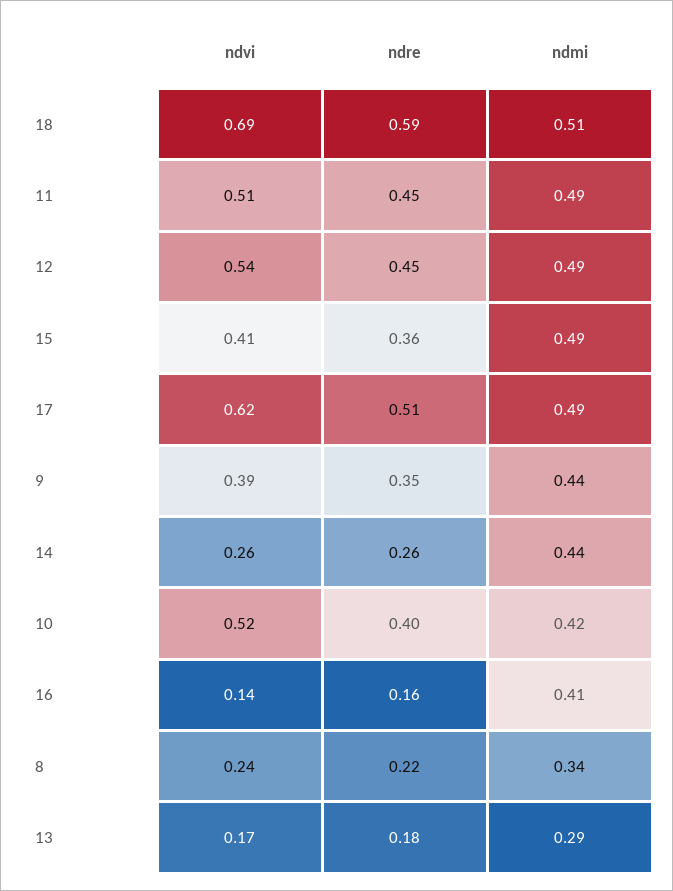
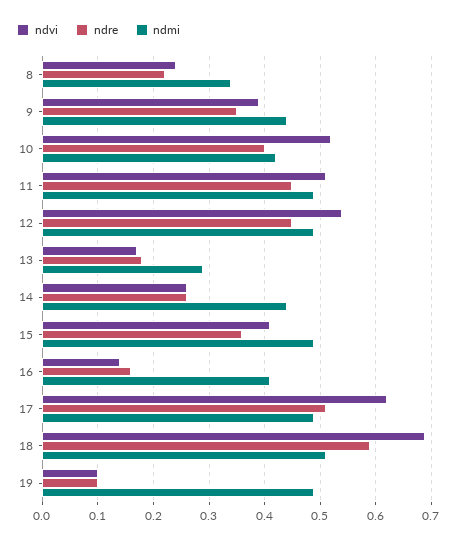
ndvi, 19: none -> 0.1
ndre, 19: none -> 0.1
ndmi, 19: none -> 0.5

